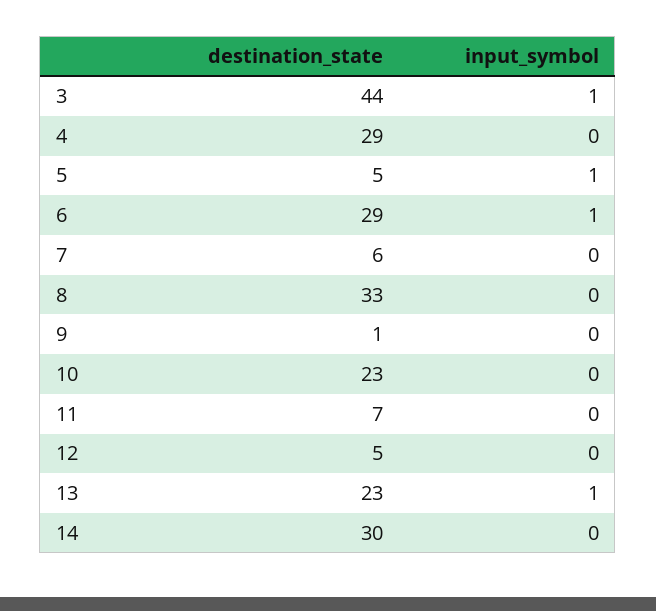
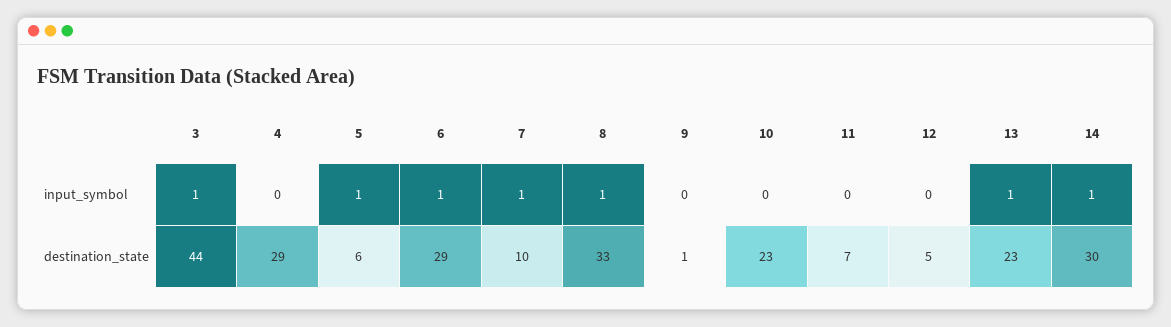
destination_state, 5: 5 -> 6
destination_state, 7: 6 -> 10
input_symbol, 7: 0 -> 1
input_symbol, 8: 0 -> 1
input_symbol, 14: 0 -> 1

